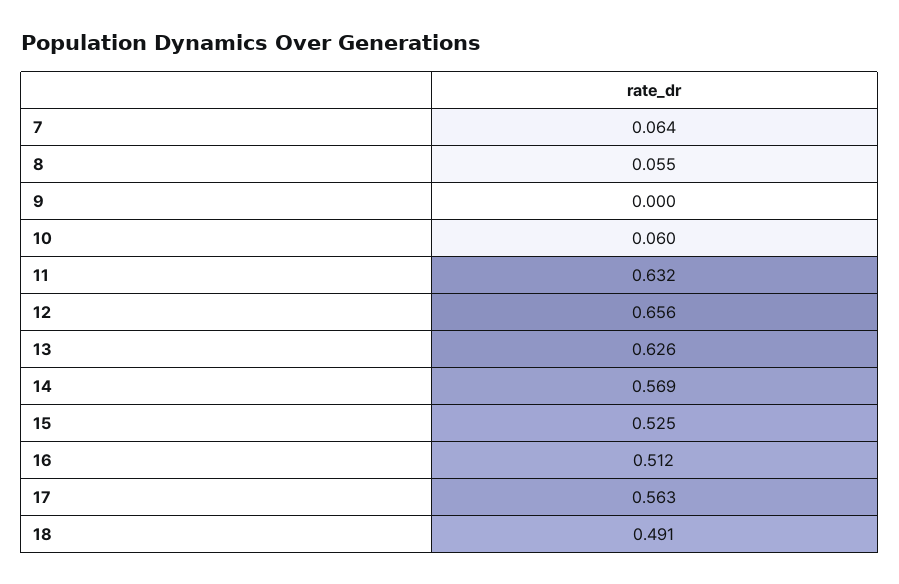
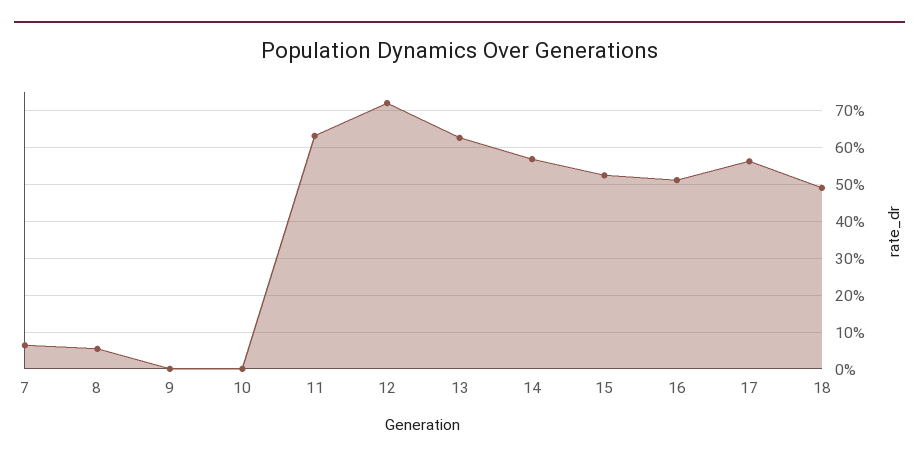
10: 0.06 -> 0
12: 0.656 -> 0.72

